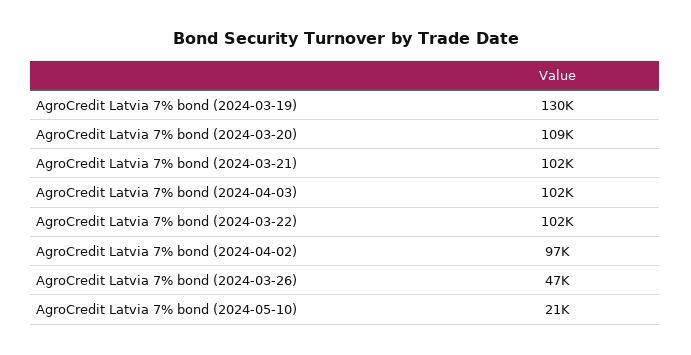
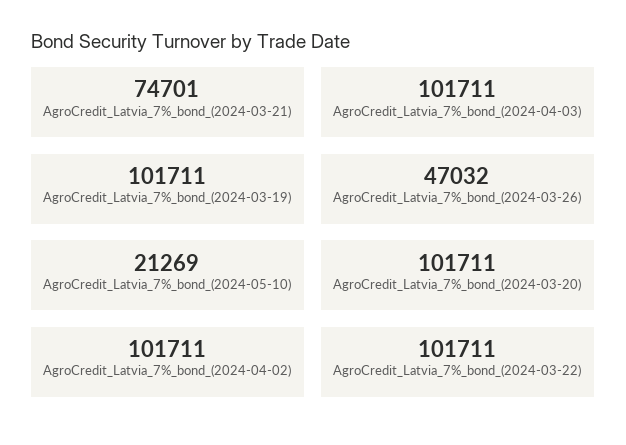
AgroCredit Latvia 7% bond (2024-03-19): 130000 -> 101711
AgroCredit Latvia 7% bond (2024-03-20): 109000 -> 101711
AgroCredit Latvia 7% bond (2024-03-21): 102000 -> 74701
AgroCredit Latvia 7% bond (2024-04-02): 97000 -> 101711

